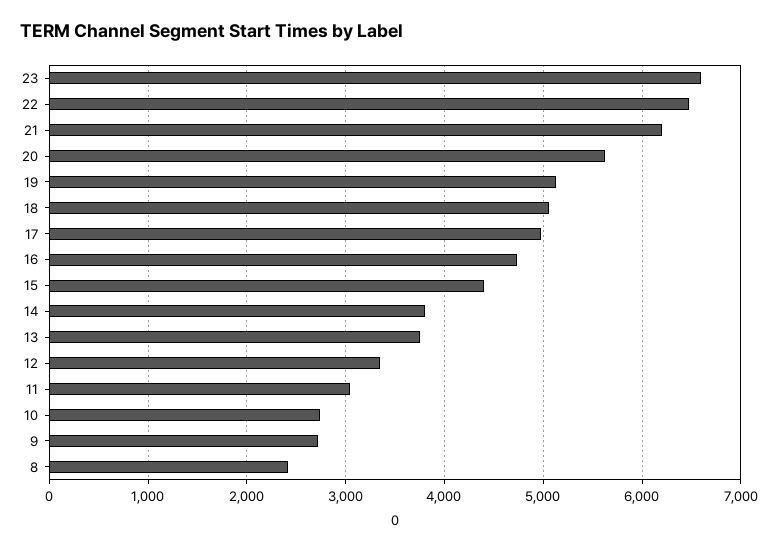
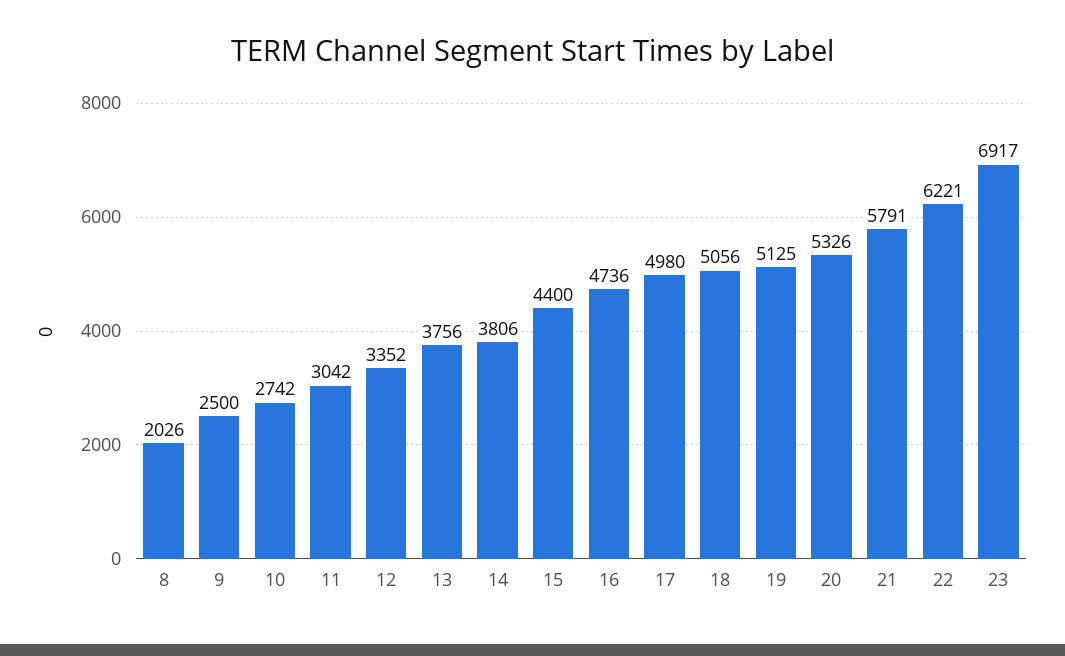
23: 6600 -> 6917
22: 6500 -> 6221
21: 6200 -> 5791
20: 5600 -> 5326
9: 2700 -> 2500
8: 2400 -> 2026

